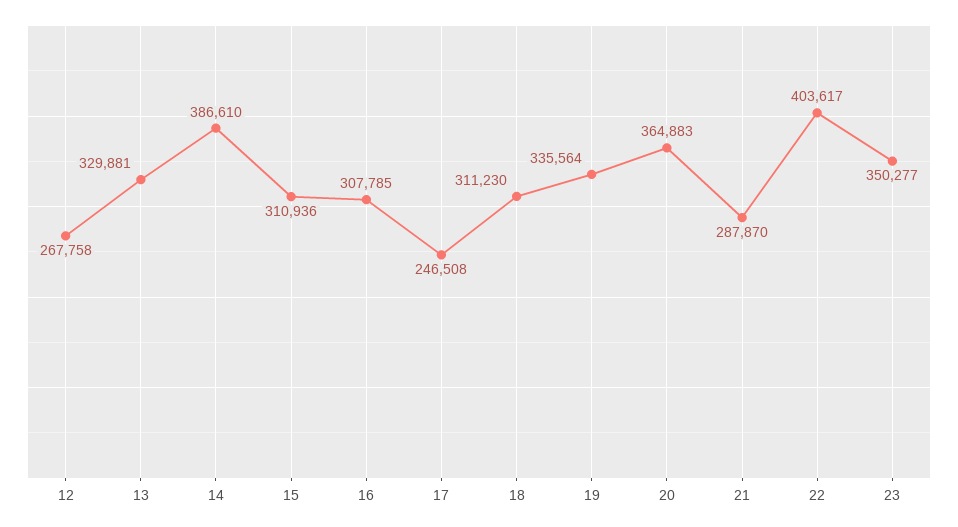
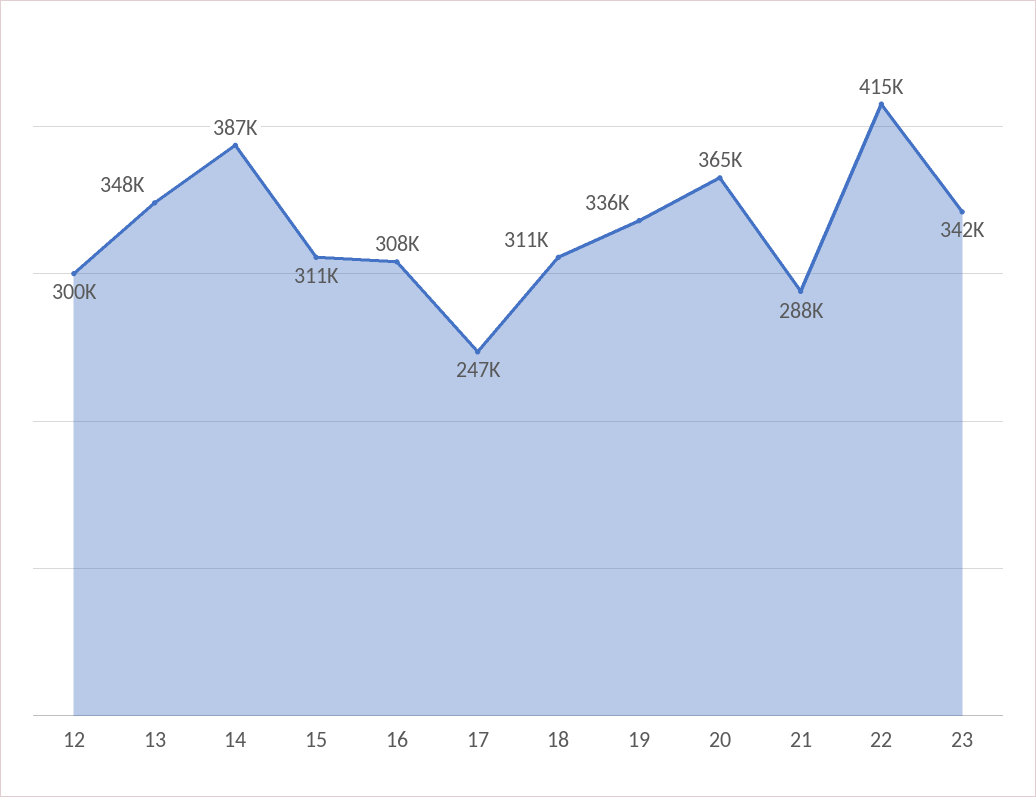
12: 267758 -> 300000
13: 329881 -> 348000
22: 403617 -> 415000
23: 350277 -> 342000

